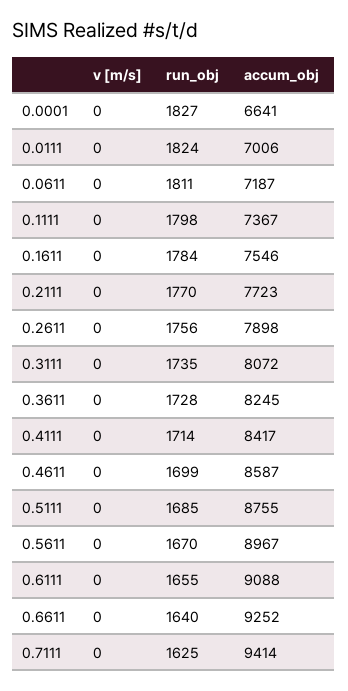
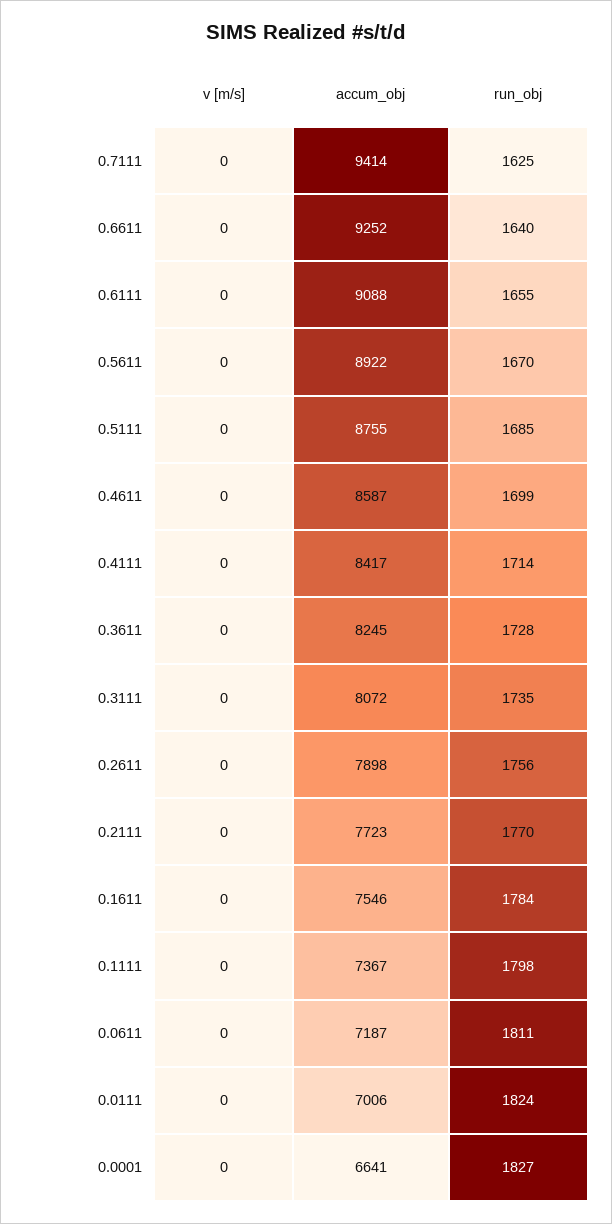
accum_obj, 0.5611: 8967 -> 8922

